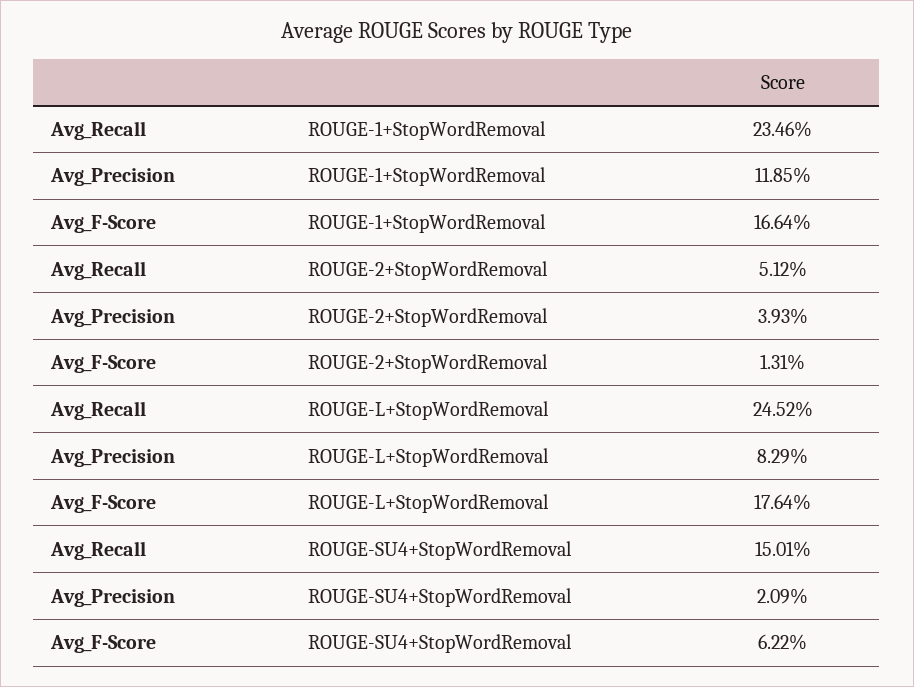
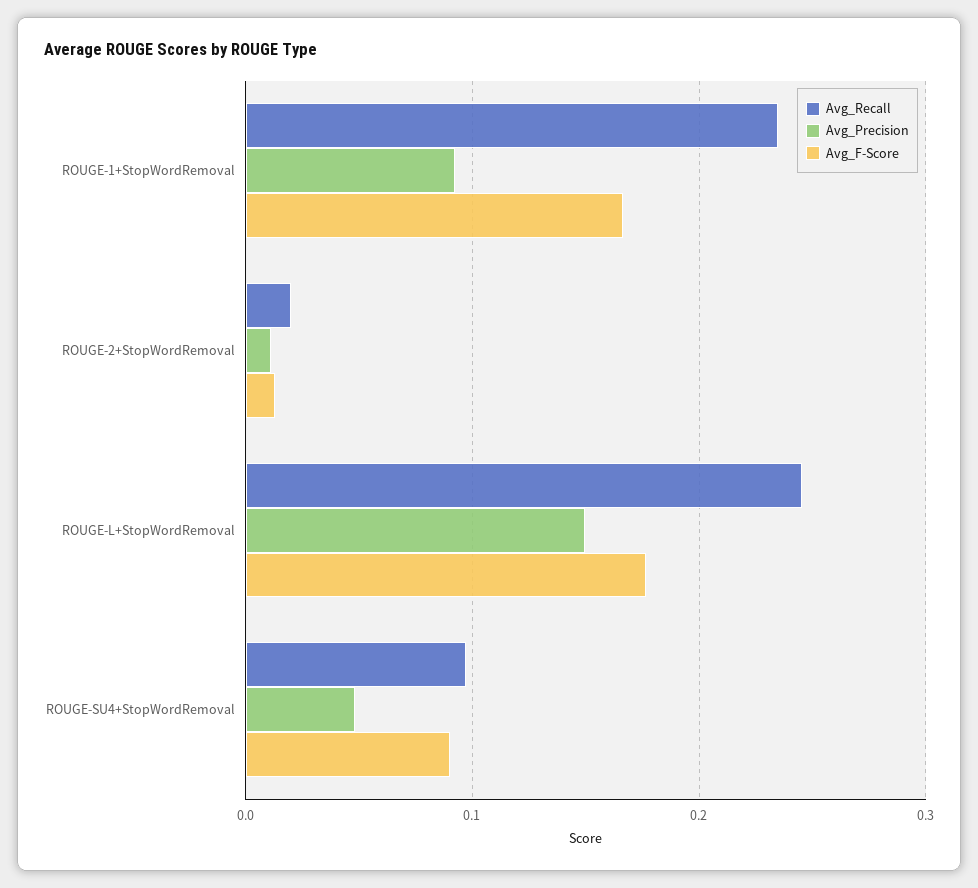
Avg_Precision, ROUGE-1+StopWordRemoval: 0.1185 -> 0.09
Avg_Recall, ROUGE-2+StopWordRemoval: 0.0512 -> 0.02
Avg_Precision, ROUGE-2+StopWordRemoval: 0.0393 -> 0.01
Avg_Precision, ROUGE-L+StopWordRemoval: 0.0829 -> 0.15
Avg_Recall, ROUGE-SU4+StopWordRemoval: 0.1501 -> 0.1
Avg_Precision, ROUGE-SU4+StopWordRemoval: 0.0209 -> 0.05
Avg_F-Score, ROUGE-SU4+StopWordRemoval: 0.0622 -> 0.09

